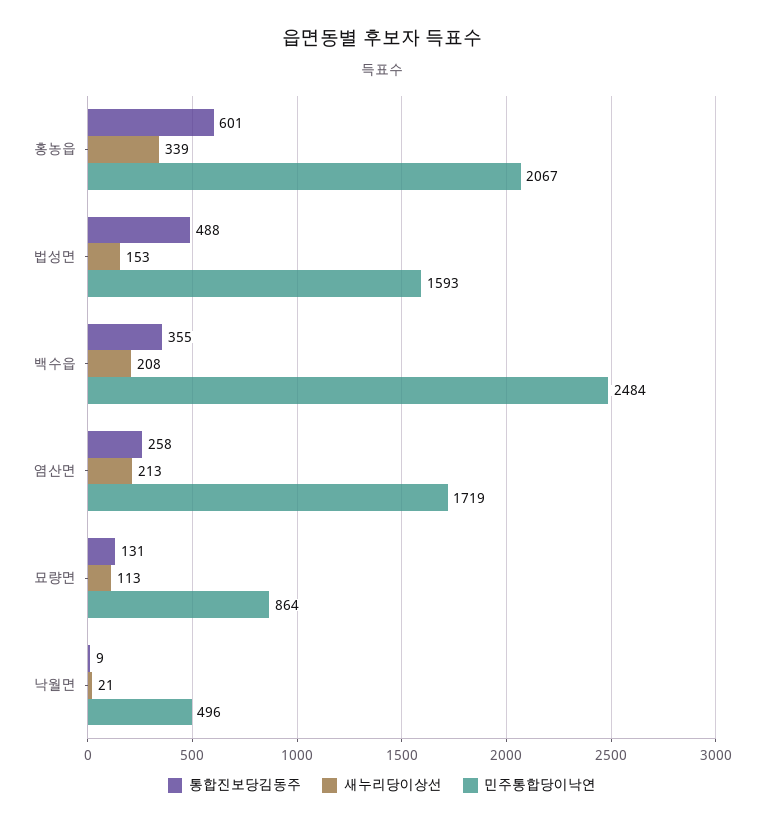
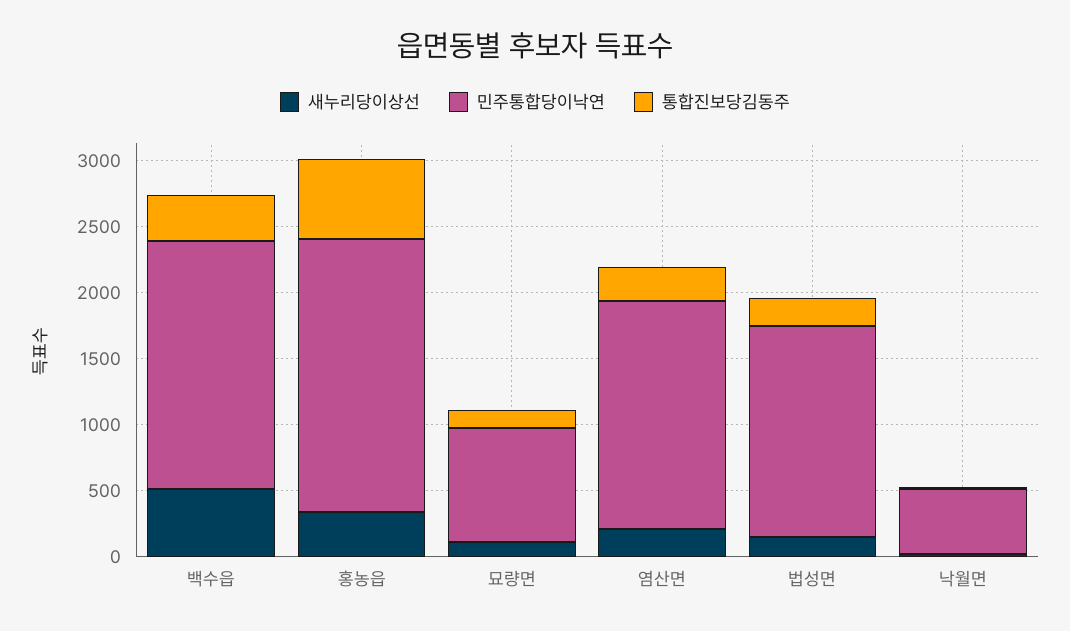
통합진보당김동주, 법성면: 488 -> 200
새누리당이상선, 백수읍: 208 -> 500
민주통합당이낙연, 백수읍: 2484 -> 1900

